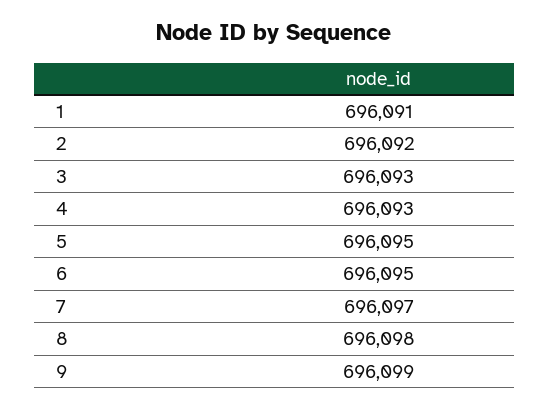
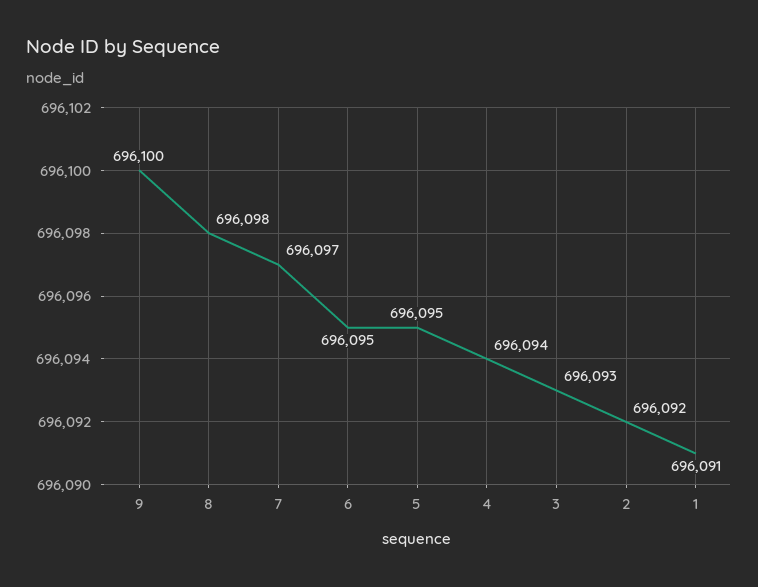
4: 696093 -> 696094
9: 696099 -> 696100

